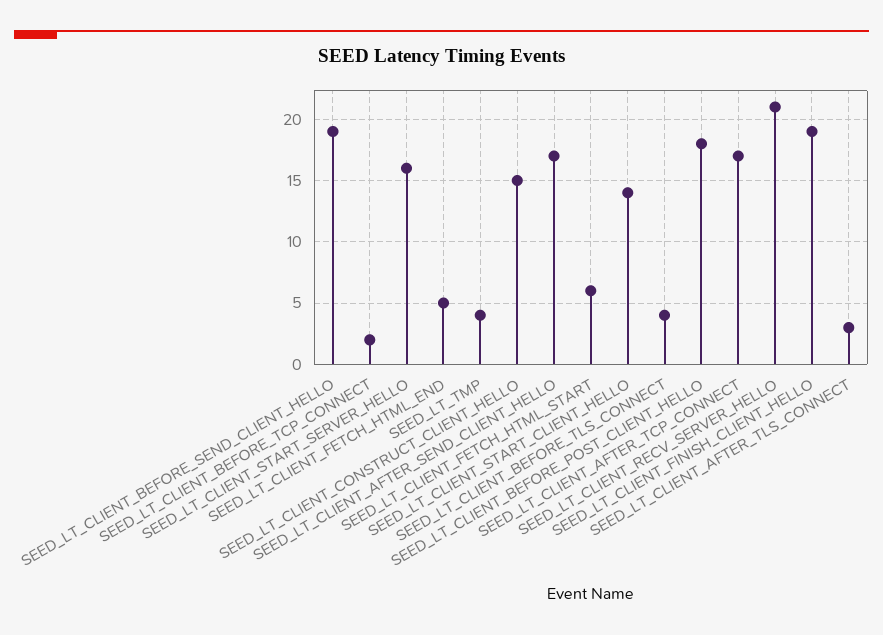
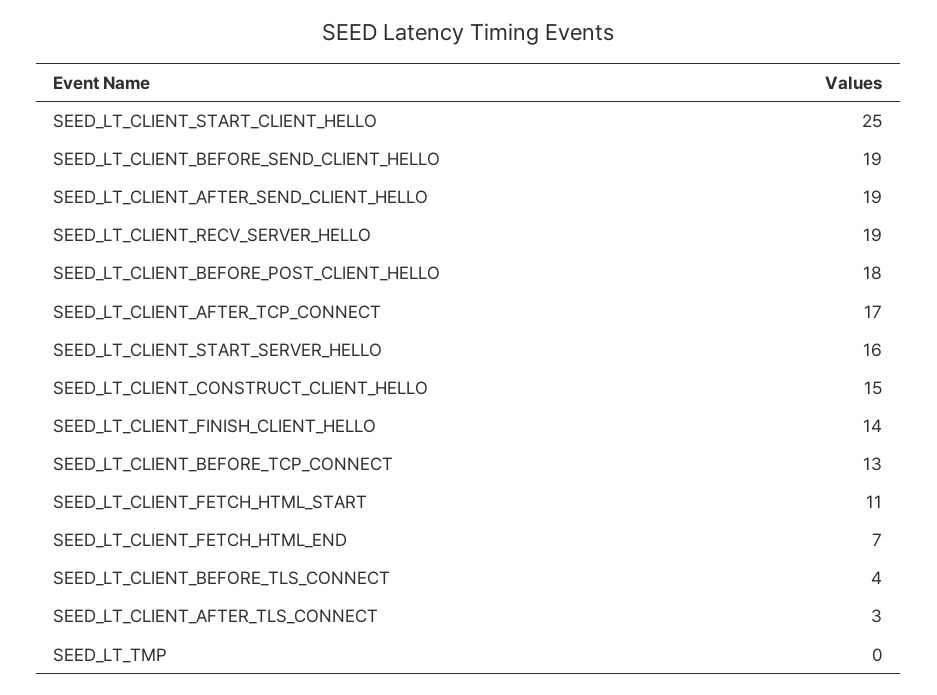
SEED_LT_CLIENT_BEFORE_TCP_CONNECT: 2 -> 13
SEED_LT_CLIENT_FETCH_HTML_END: 5 -> 7
SEED_LT_TMP: 4 -> 0
SEED_LT_CLIENT_AFTER_SEND_CLIENT_HELLO: 17 -> 19
SEED_LT_CLIENT_FETCH_HTML_START: 6 -> 11
SEED_LT_CLIENT_START_CLIENT_HELLO: 14 -> 25
SEED_LT_CLIENT_RECV_SERVER_HELLO: 21 -> 19
SEED_LT_CLIENT_FINISH_CLIENT_HELLO: 19 -> 14

